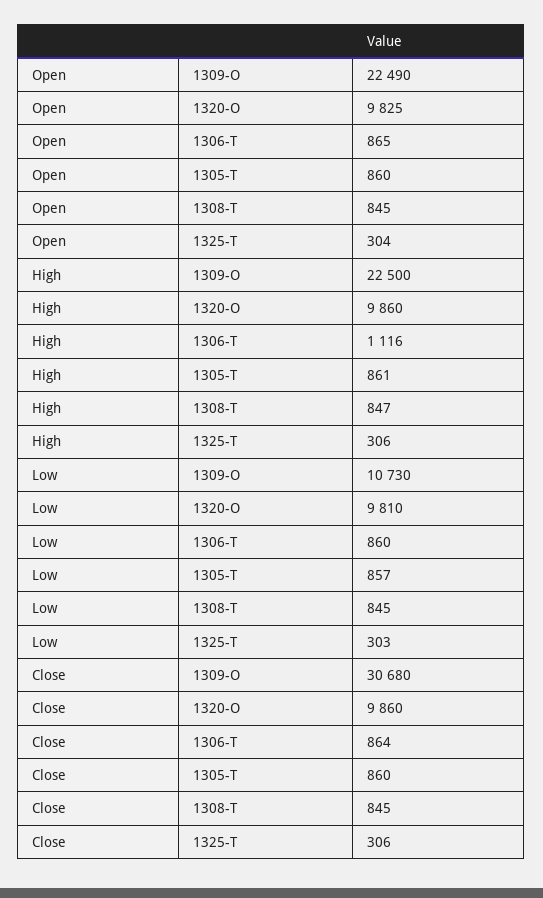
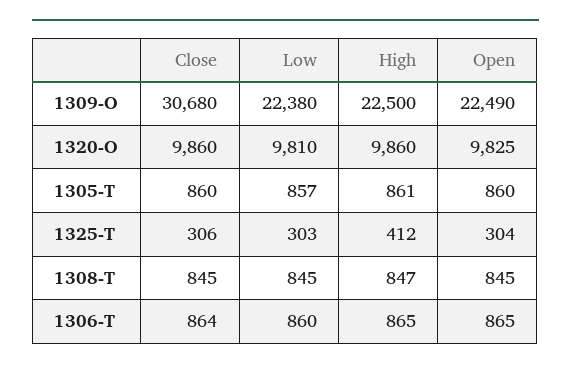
High, 1306-T: 1116 -> 865
High, 1325-T: 306 -> 412
Low, 1309-O: 10730 -> 22380

